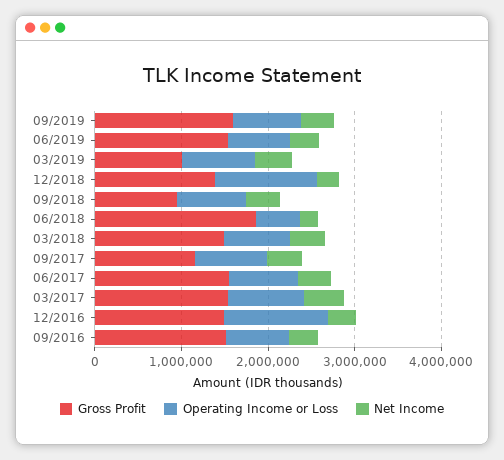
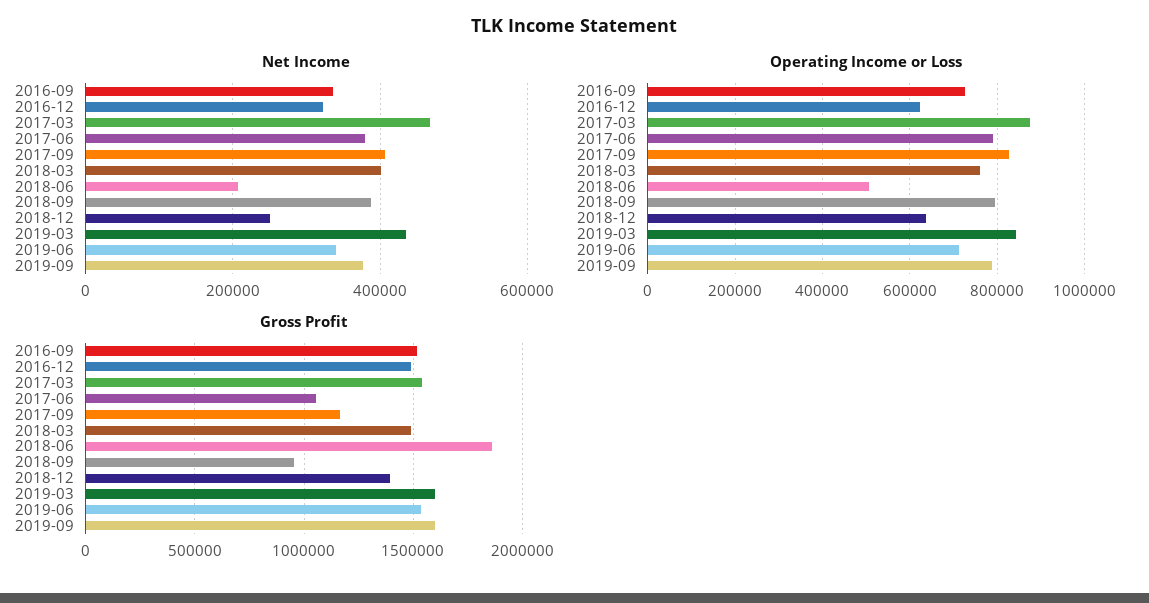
Gross Profit, 03/2019: 1000000 -> 1600000
Operating Income or Loss, 12/2018: 1200000 -> 640000
Gross Profit, 06/2017: 1600000 -> 1050000
Operating Income or Loss, 12/2016: 1200000 -> 620000

